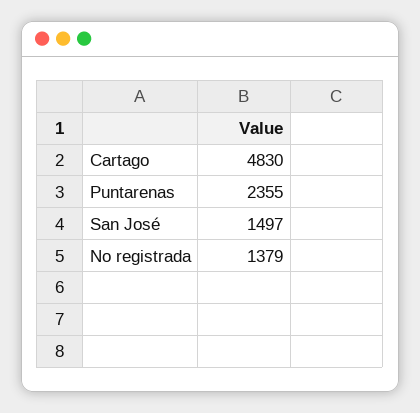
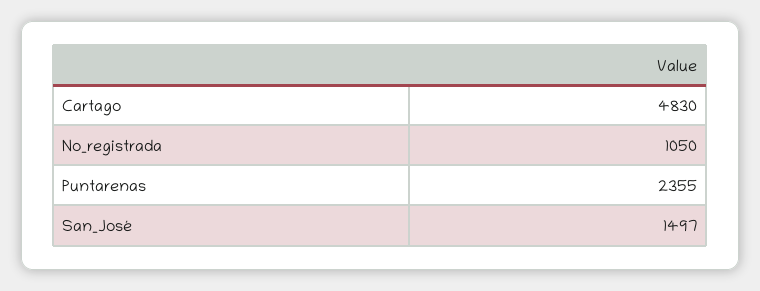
No registrada: 1379 -> 1050

